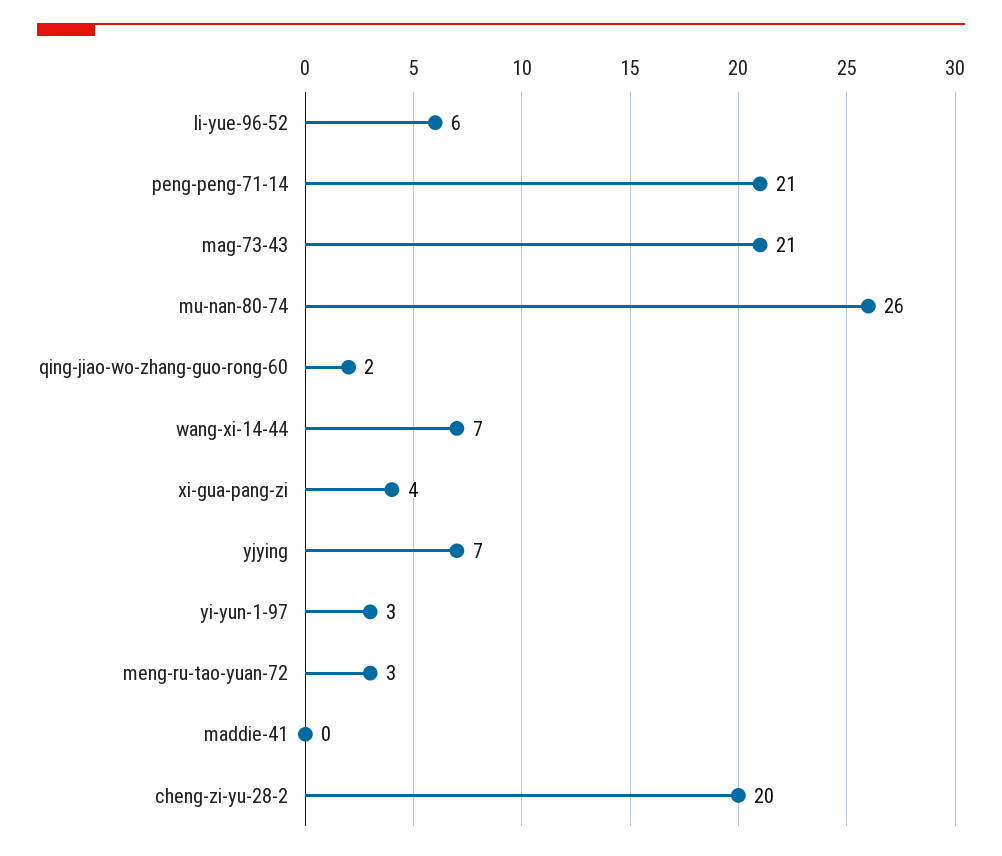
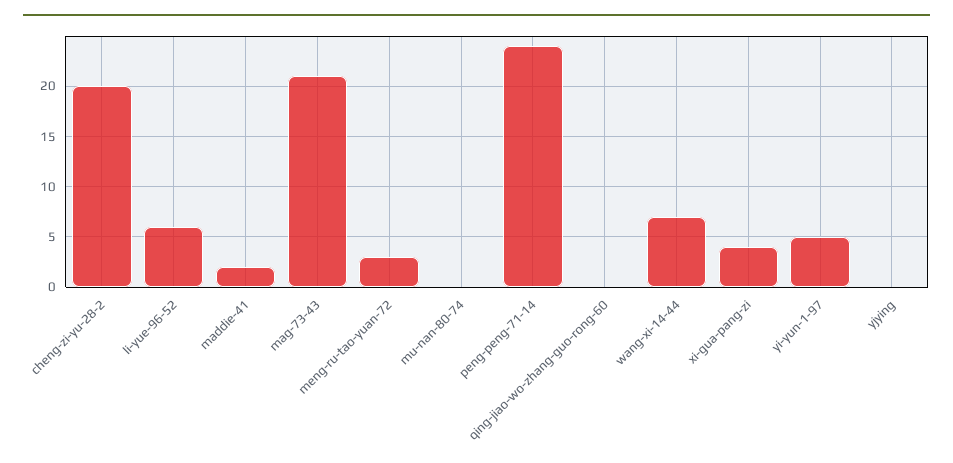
peng-peng-71-14: 21 -> 24
mu-nan-80-74: 26 -> 0
qing-jiao-wo-zhang-guo-rong-60: 2 -> 0
yjying: 7 -> 0
yi-yun-1-97: 3 -> 5
maddie-41: 0 -> 2

